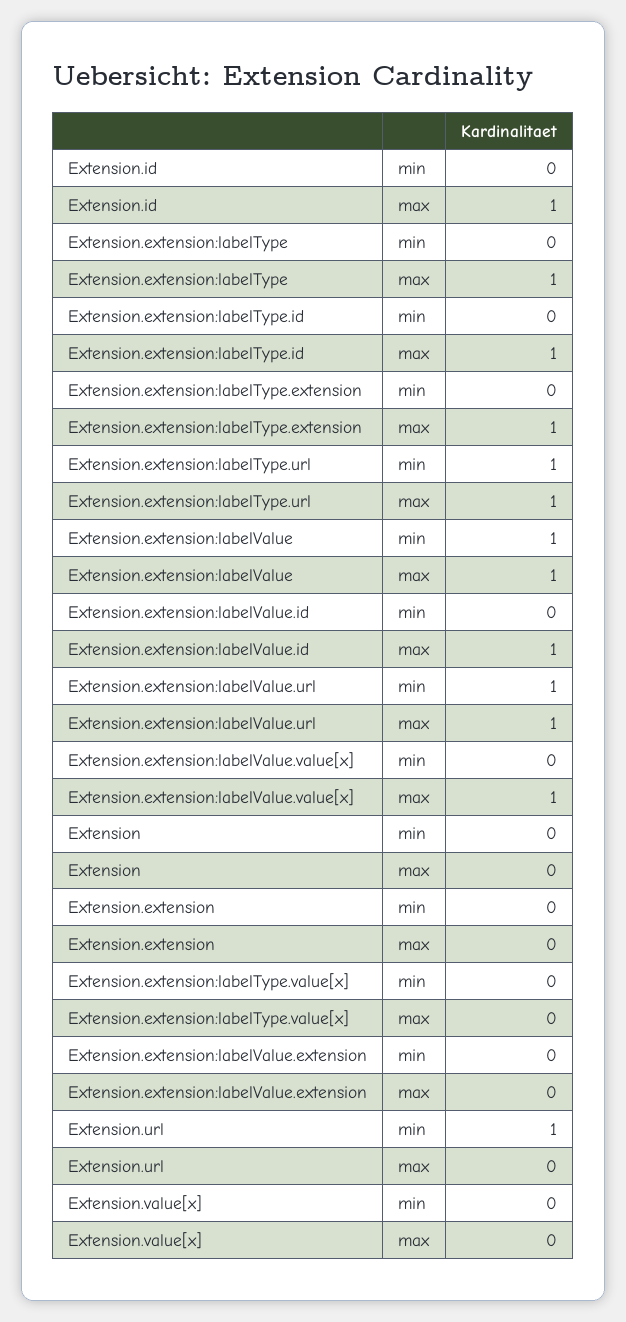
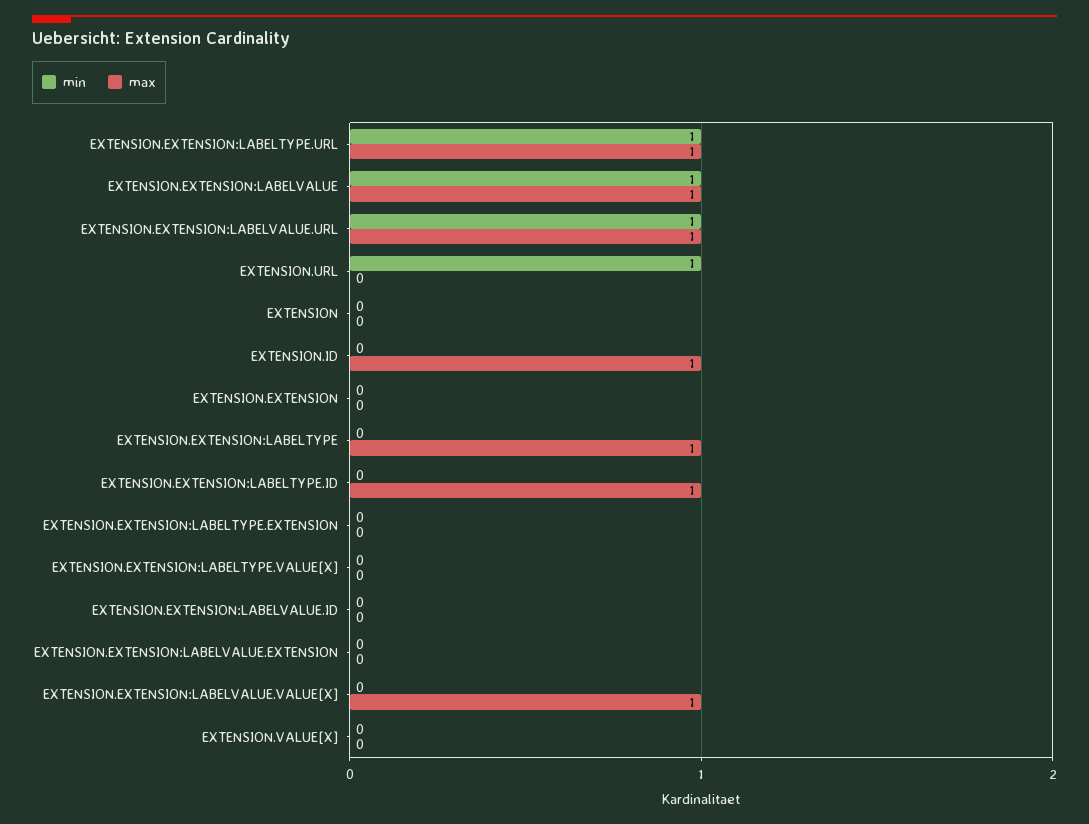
max, Extension.extension:labelType.extension: 1 -> 0
max, Extension.extension:labelValue.id: 1 -> 0

